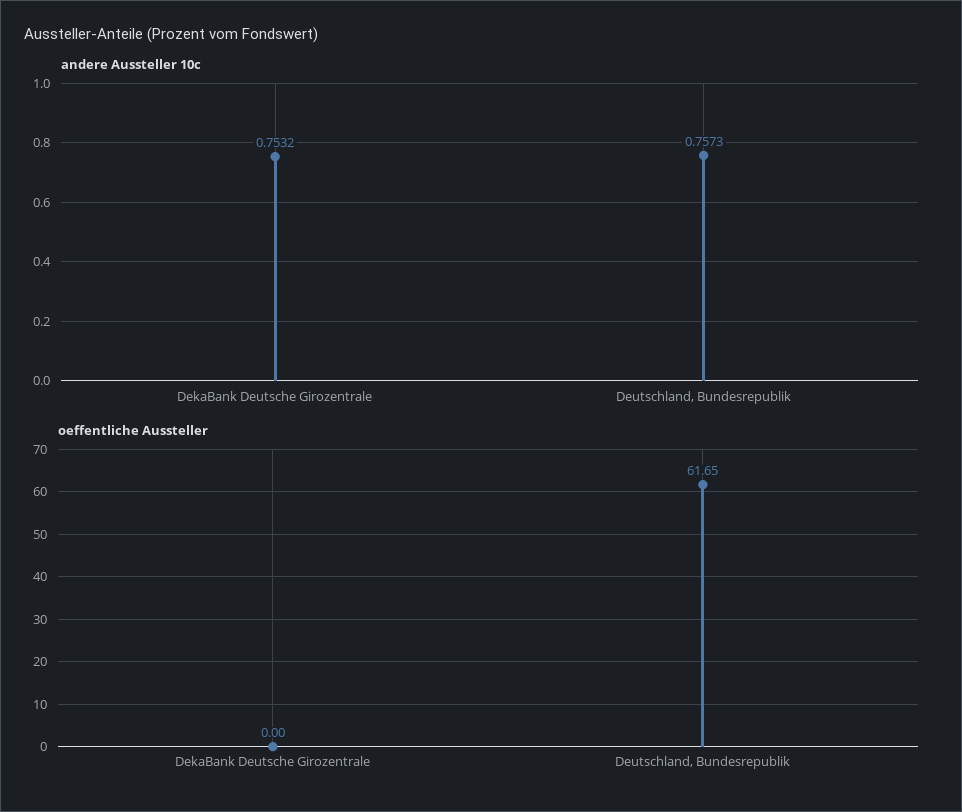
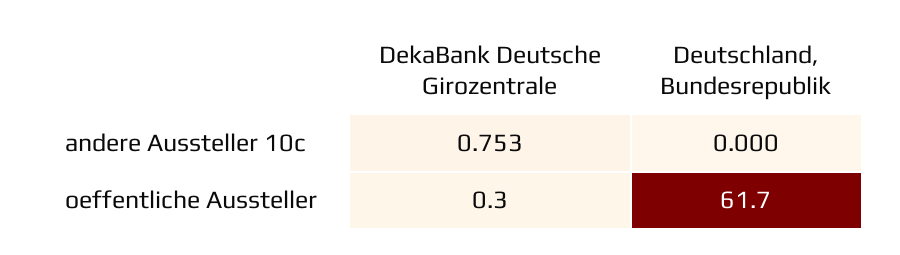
andere Aussteller 10c, Deutschland, Bundesrepublik: 0.7573 -> 0
oeffentliche Aussteller, DekaBank Deutsche Girozentrale: 0 -> 0.3

